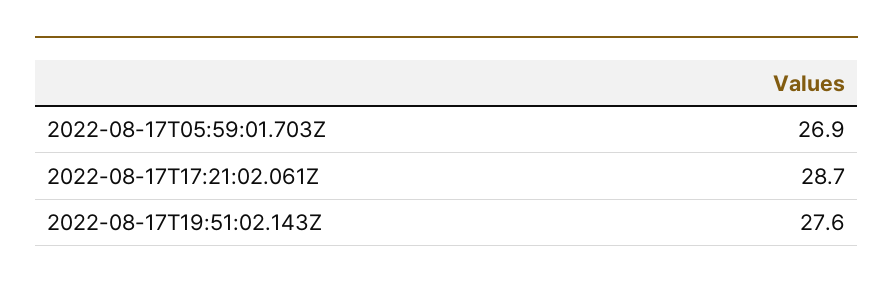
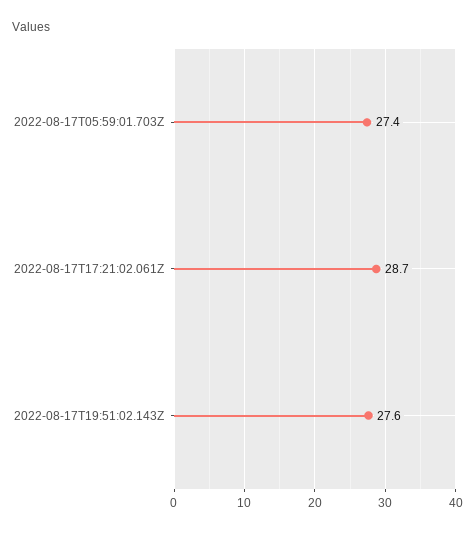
2022-08-17T05:59:01.703Z: 26.9 -> 27.4

